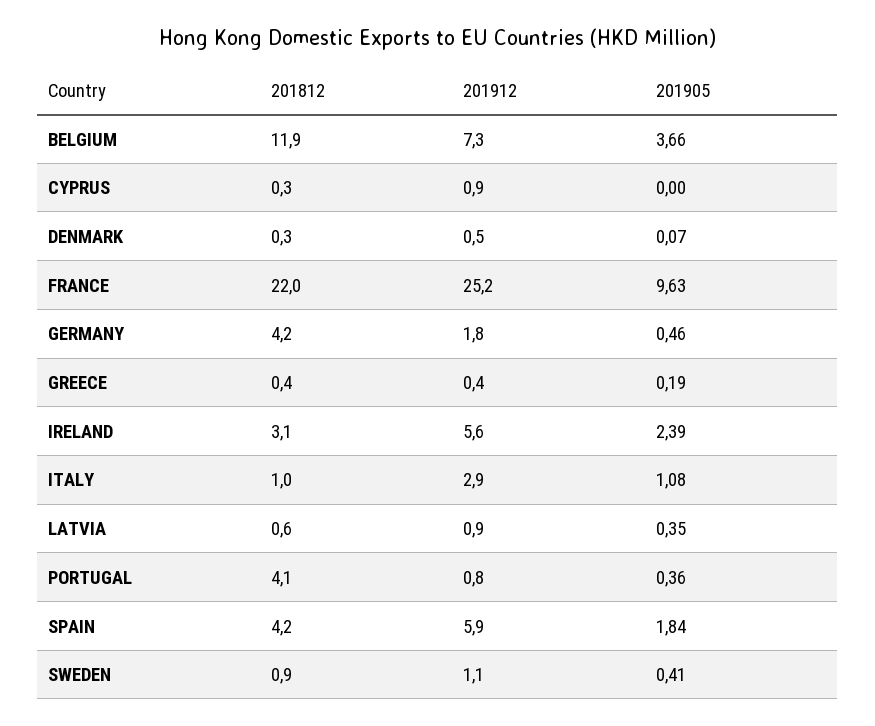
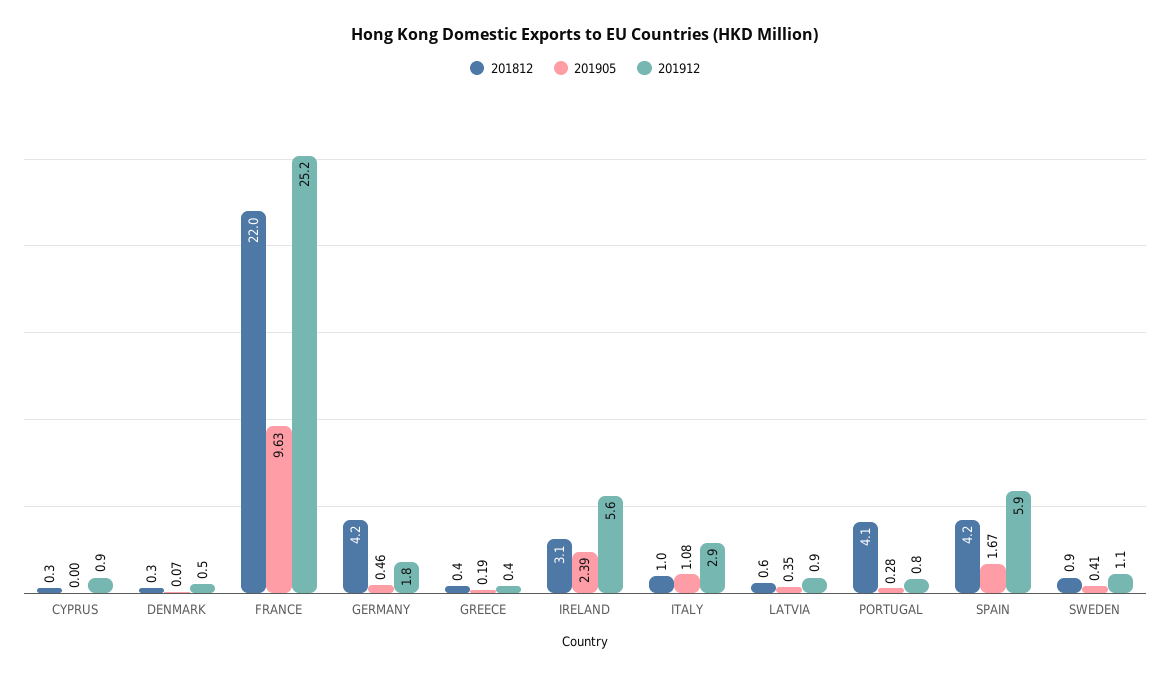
201812, BELGIUM: 11.9 -> none
201912, BELGIUM: 7.3 -> none
201905, BELGIUM: 3.66 -> none
201905, PORTUGAL: 0.36 -> 0.28
201905, SPAIN: 1.84 -> 1.67

